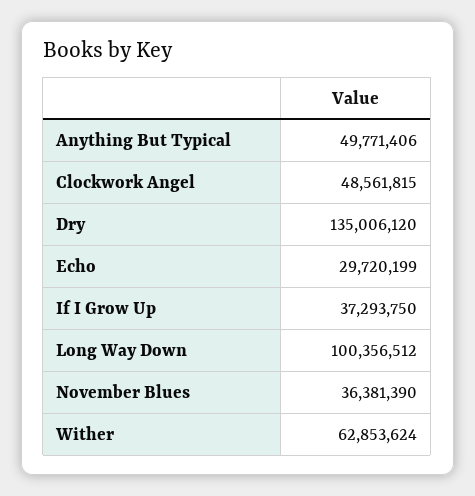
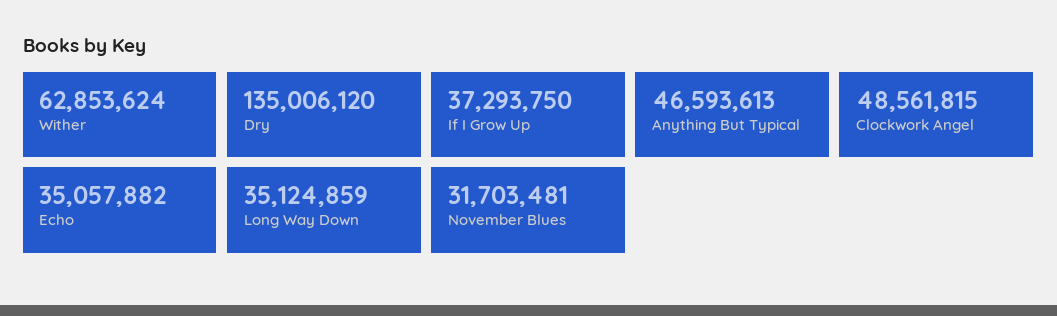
Anything But Typical: 49771406 -> 46593613
Echo: 29720199 -> 35057882
Long Way Down: 100356512 -> 35124859
November Blues: 36381390 -> 31703481

